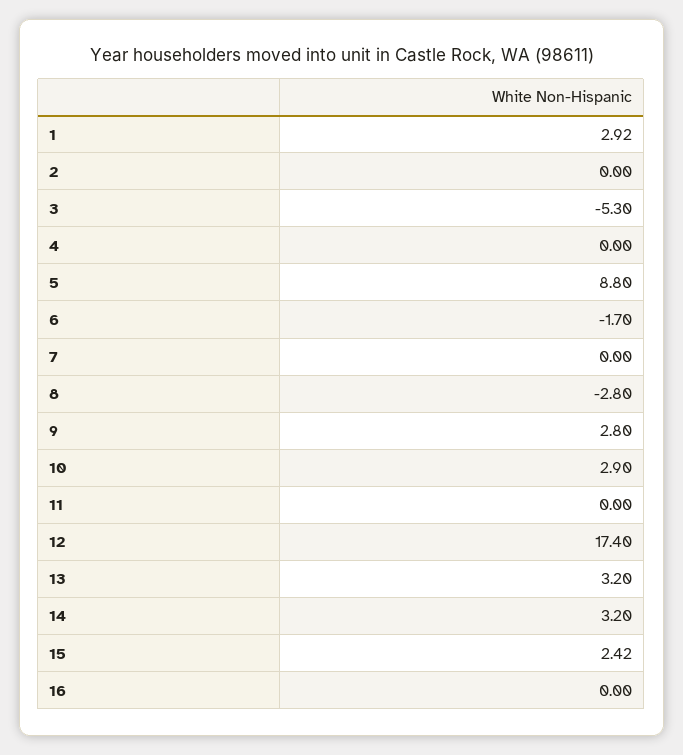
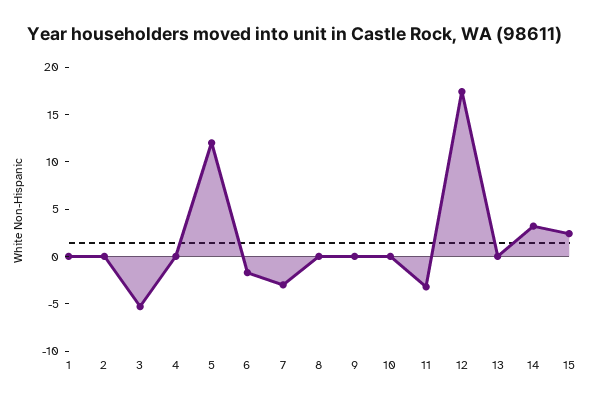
1: 2.92 -> 0
5: 8.8 -> 12
7: 0 -> -3
8: -2.8 -> 0
9: 2.8 -> 0
10: 2.9 -> 0
11: 0 -> -3
13: 3.2 -> 0
16: 0 -> none

